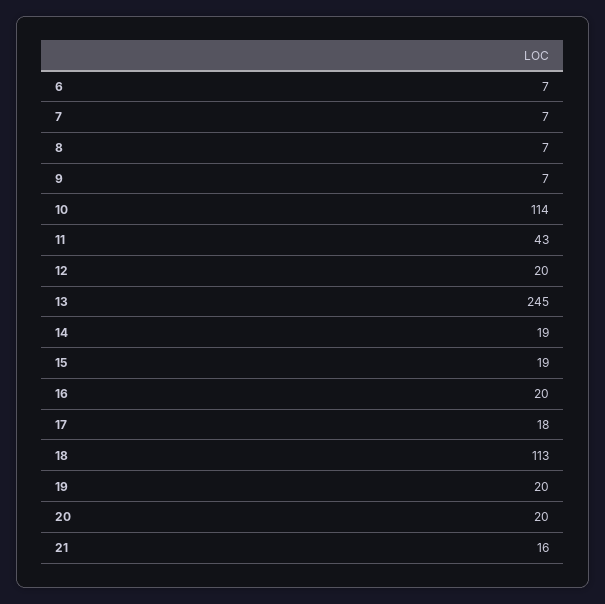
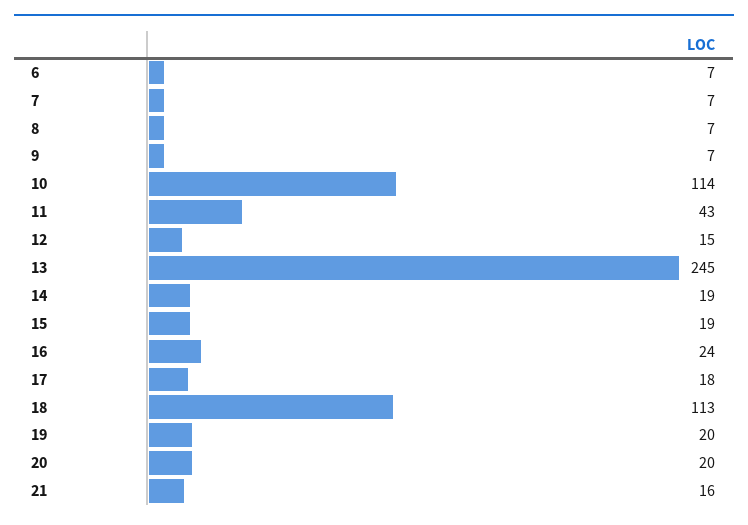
12: 20 -> 15
16: 20 -> 24

